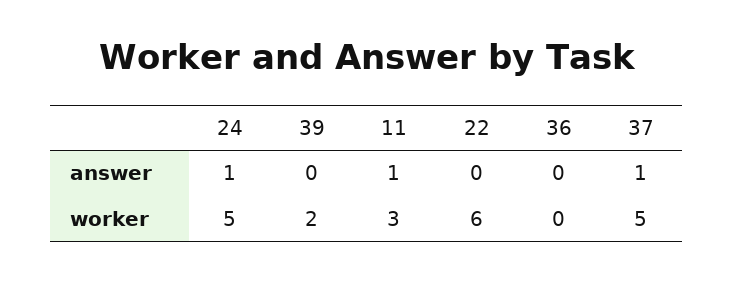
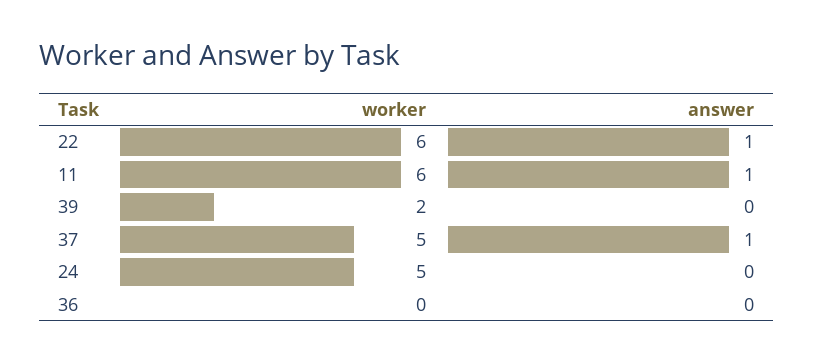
24, answer: 1 -> 0
22, answer: 0 -> 1
11, worker: 3 -> 6

